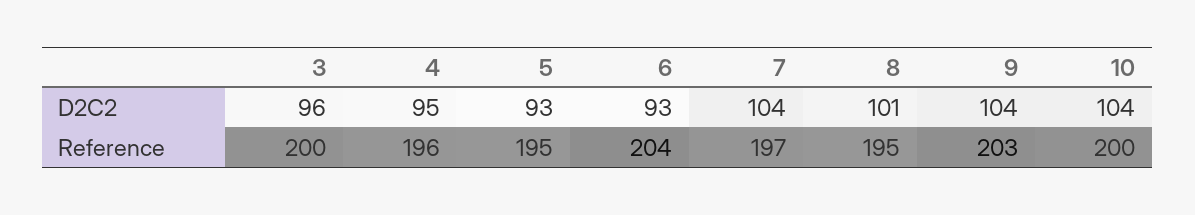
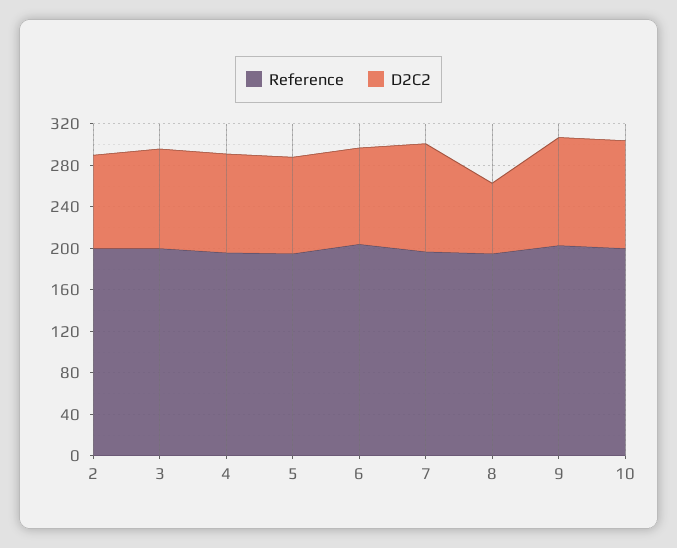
D2C2, 8: 101 -> 70
Reference, 2: none -> 200
D2C2, 2: none -> 90

